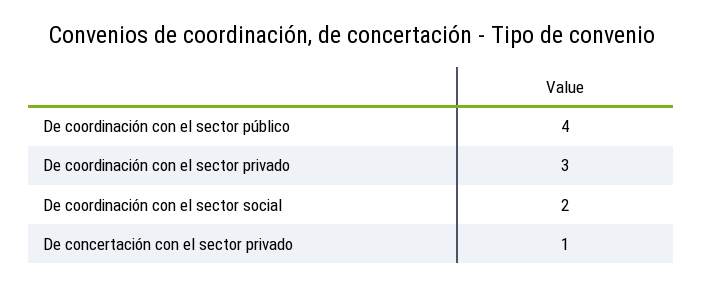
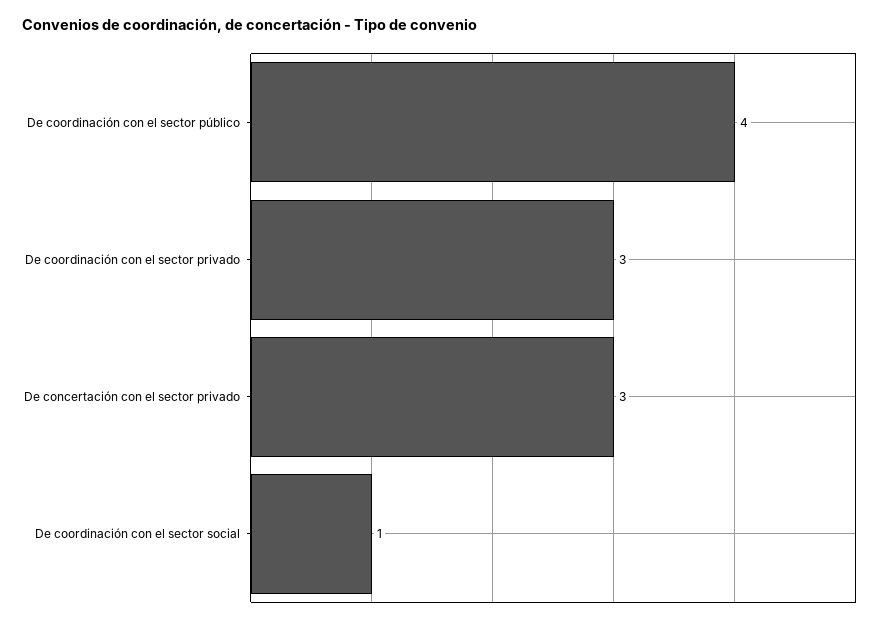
De coordinación con el sector social: 2 -> 1
De concertación con el sector privado: 1 -> 3

